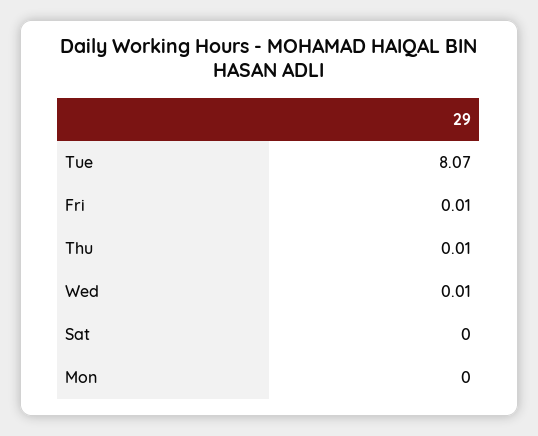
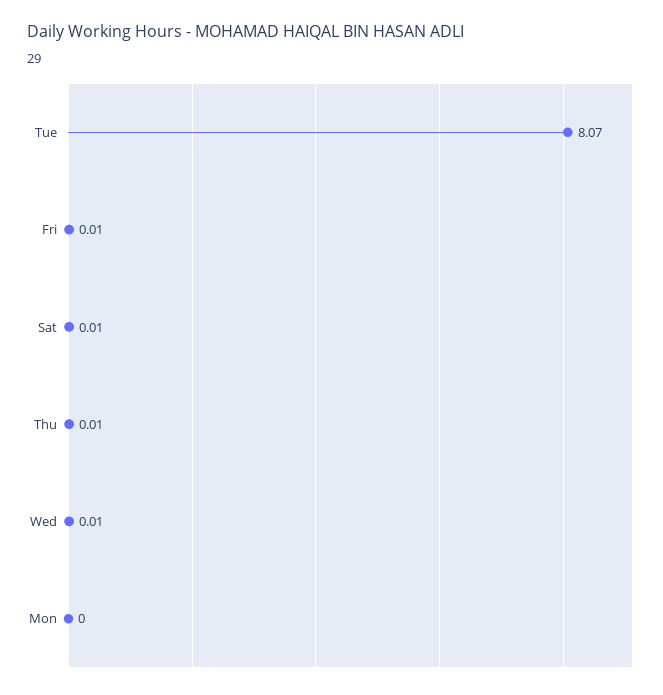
Sat: 0 -> 0.01

